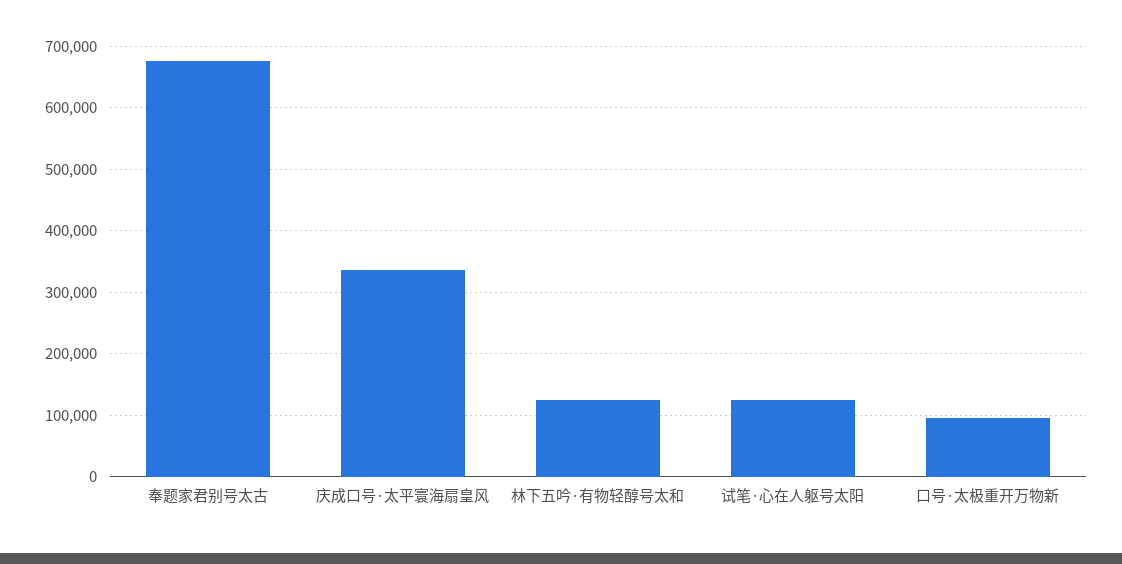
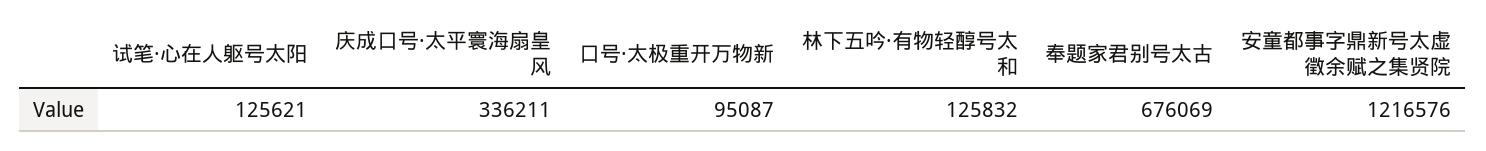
安童都事字鼎新号太虚徵余赋之集贤院: none -> 1216576

